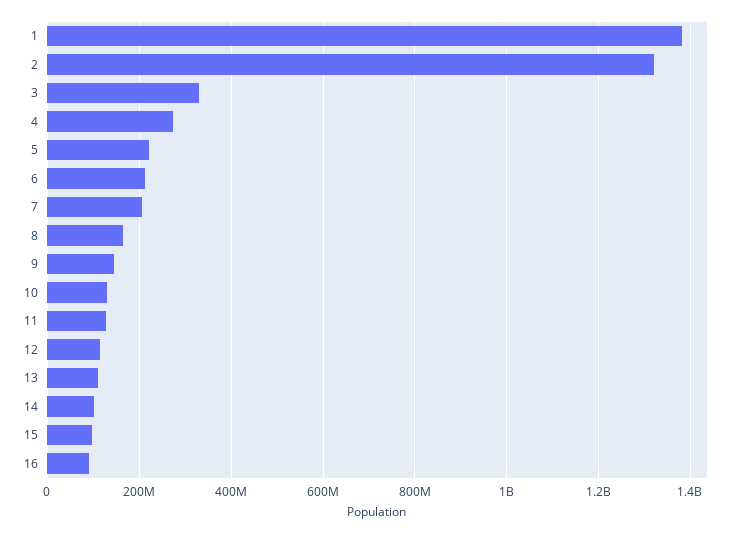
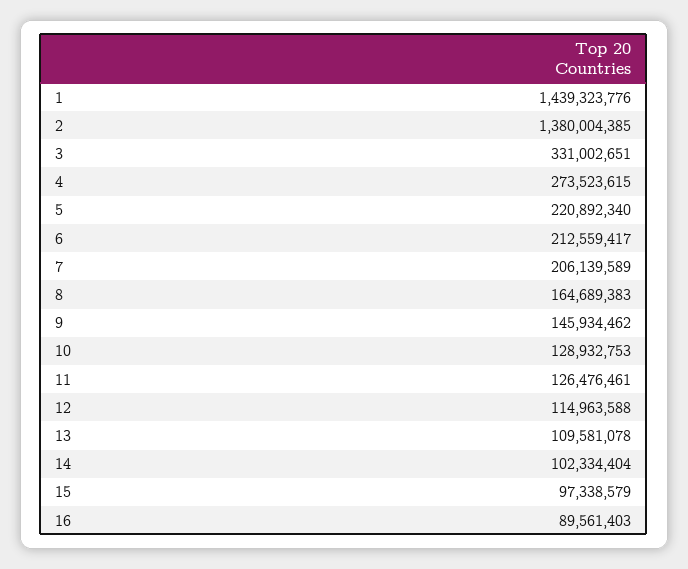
1: 1380000000 -> 1439323776
2: 1320000000 -> 1380004385

